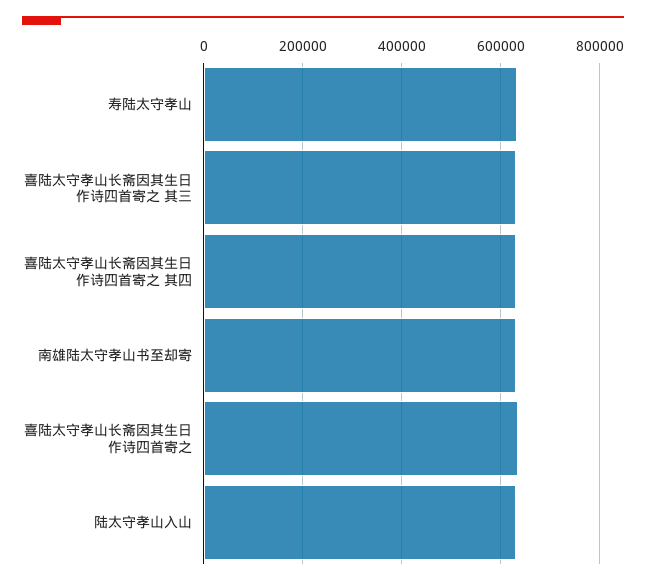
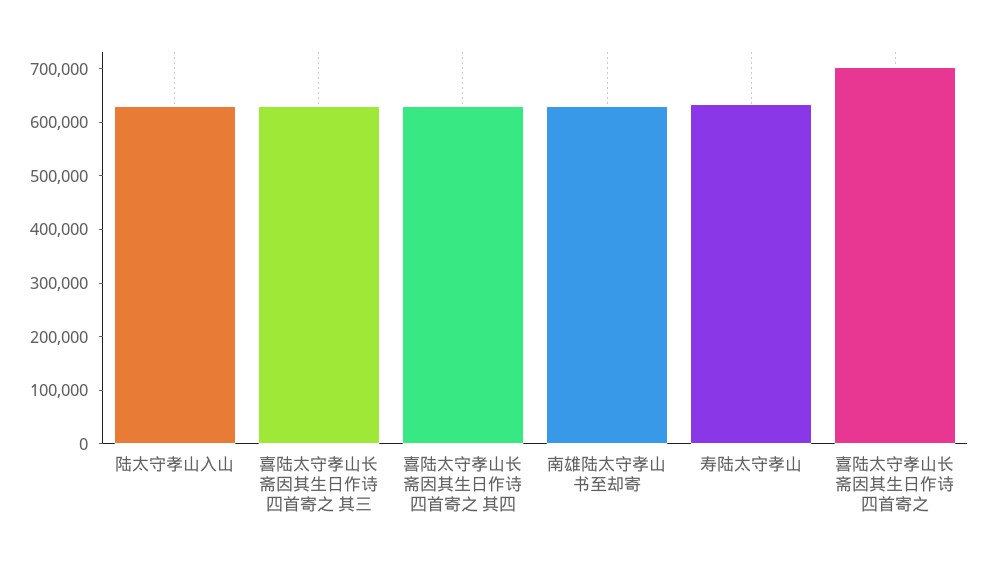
喜陆太守孝山长斋因其生日作诗四首寄之: 640000 -> 700000

